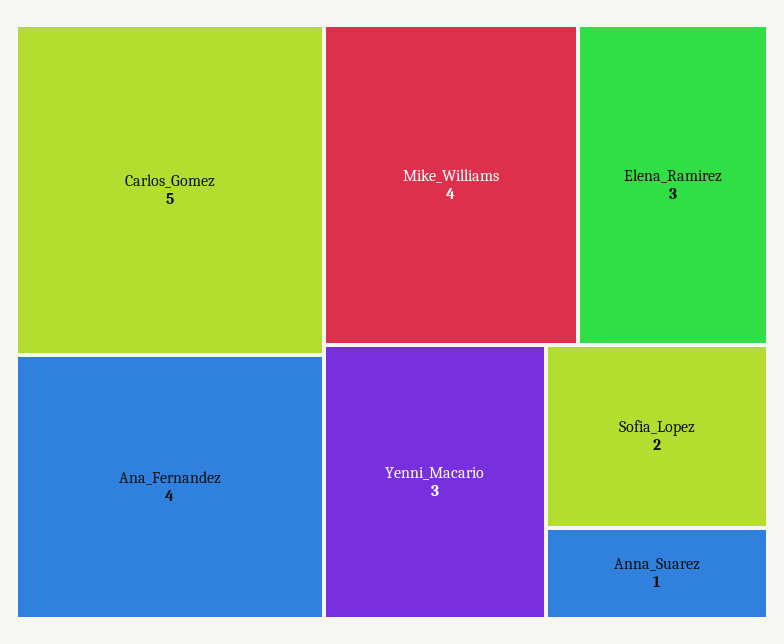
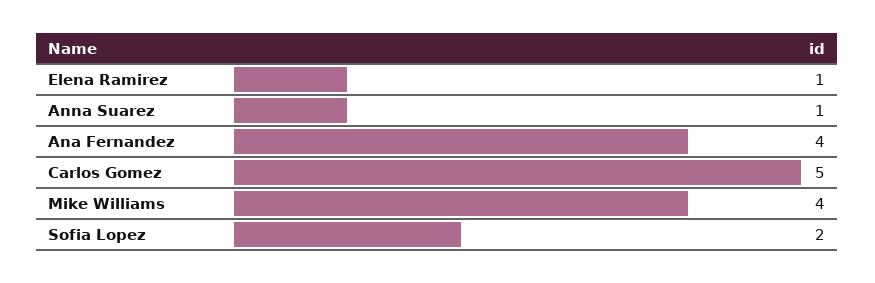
Elena_Ramirez: 3 -> 1
Yenni_Macario: 3 -> none

